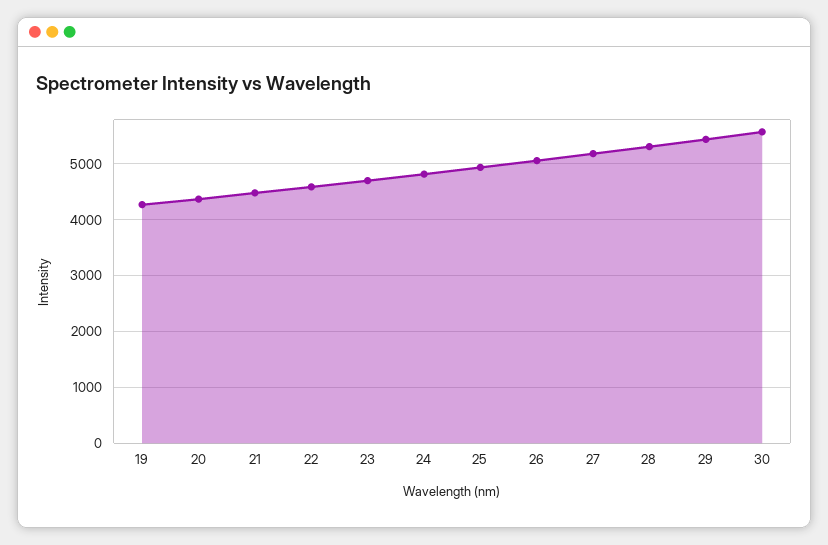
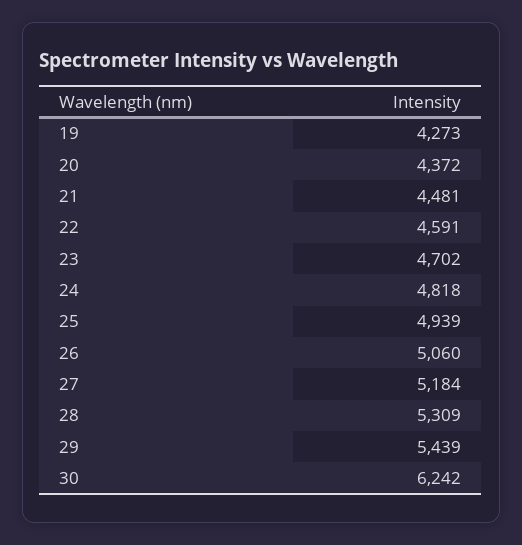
30: 5600 -> 6242

